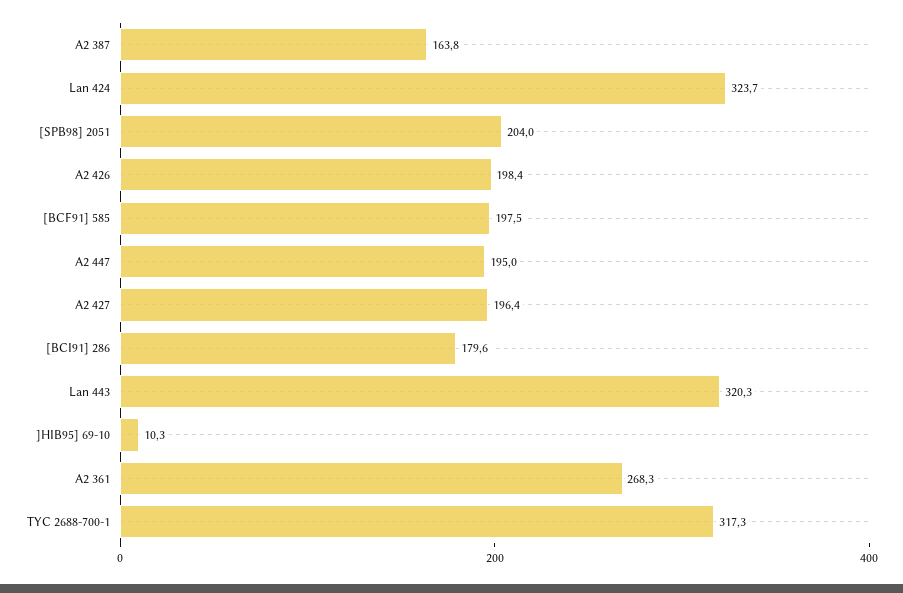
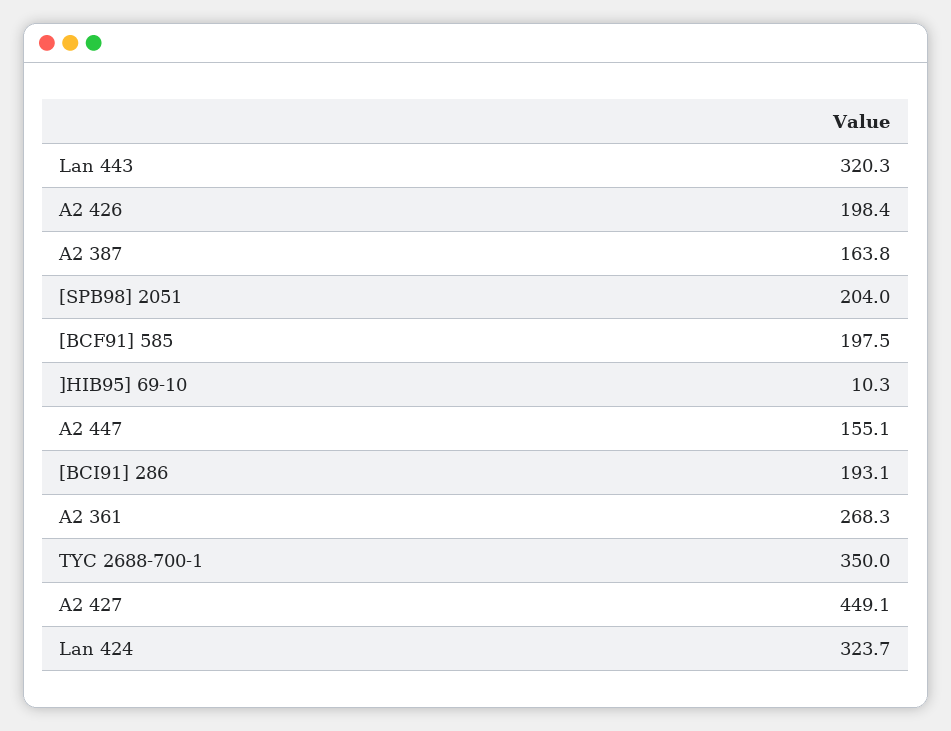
A2 447: 195 -> 155.1
A2 427: 196.4 -> 449.1
[BCI91] 286: 179.6 -> 193.1
TYC 2688-700-1: 317.3 -> 350

